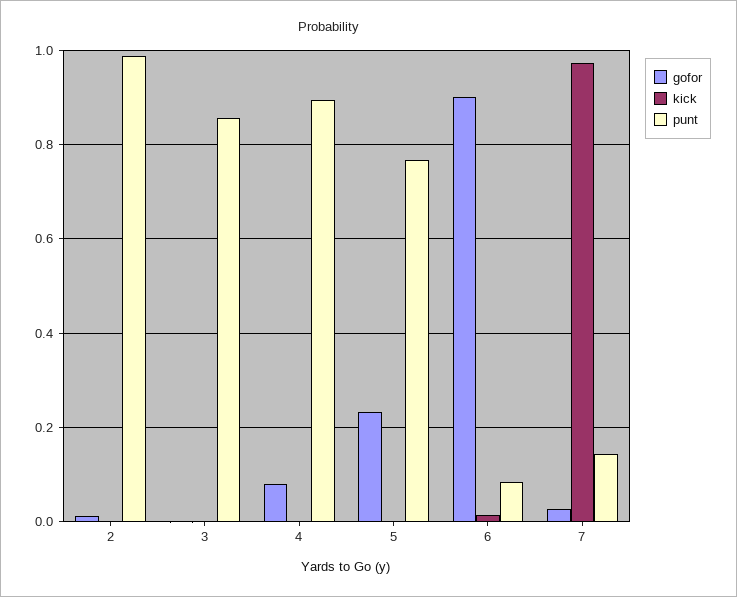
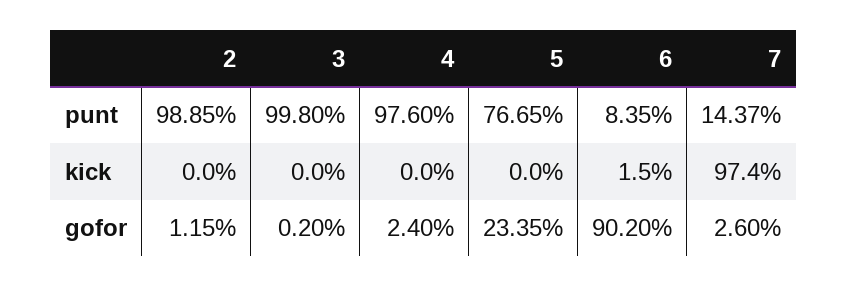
punt, 3: 0.86 -> 0.998
gofor, 4: 0.08 -> 0.024
punt, 4: 0.9 -> 0.976

